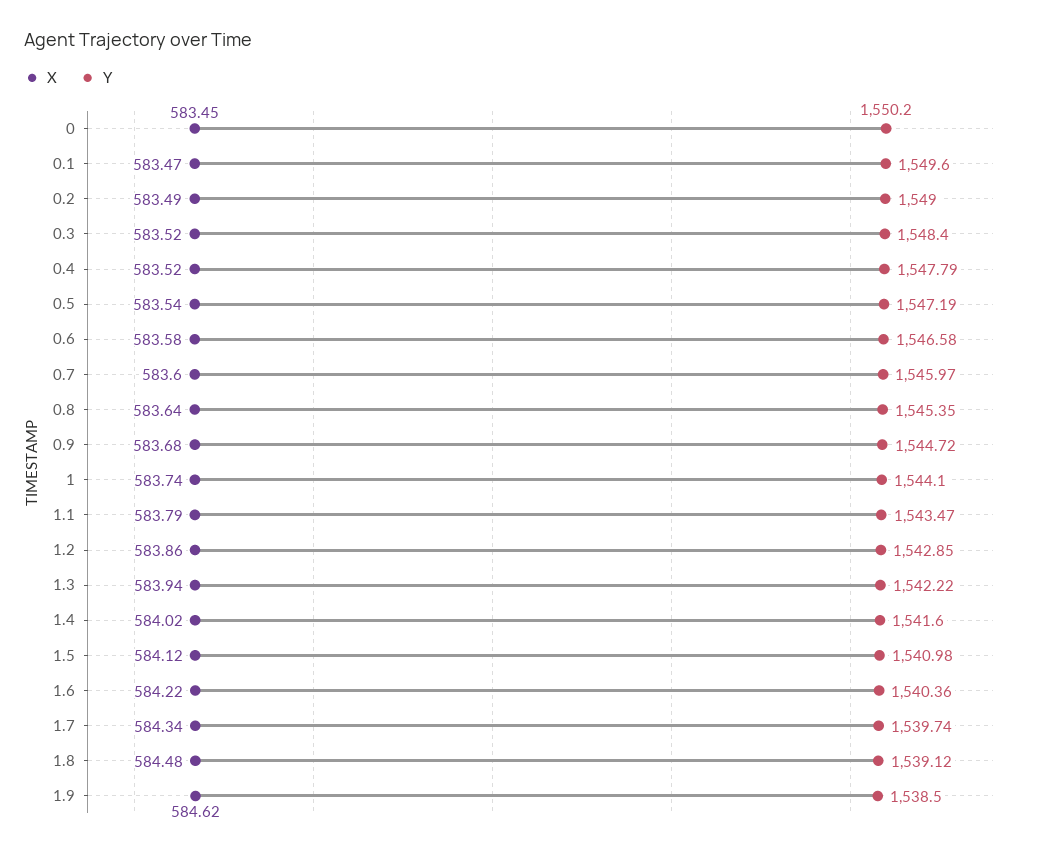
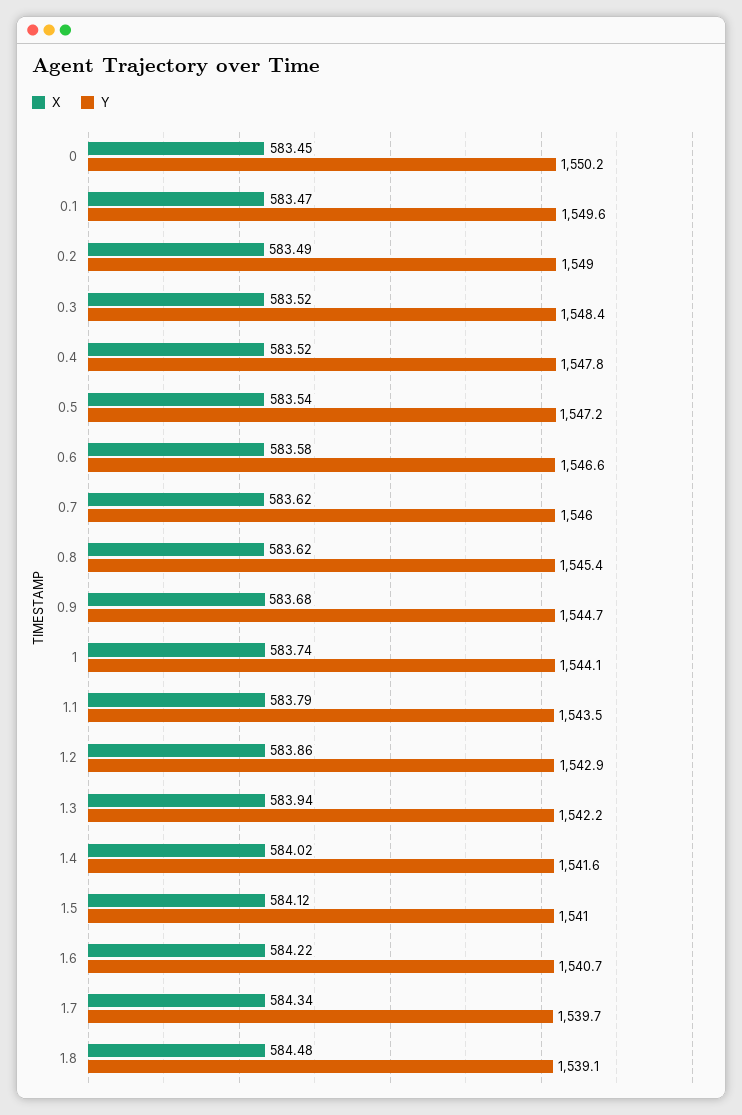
X, 0.7: 583.6 -> 583.62
X, 0.8: 583.64 -> 583.62
Y, 1.6: 1540.36 -> 1540.7
X, 1.9: 584.62 -> none
Y, 1.9: 1538.5 -> none

